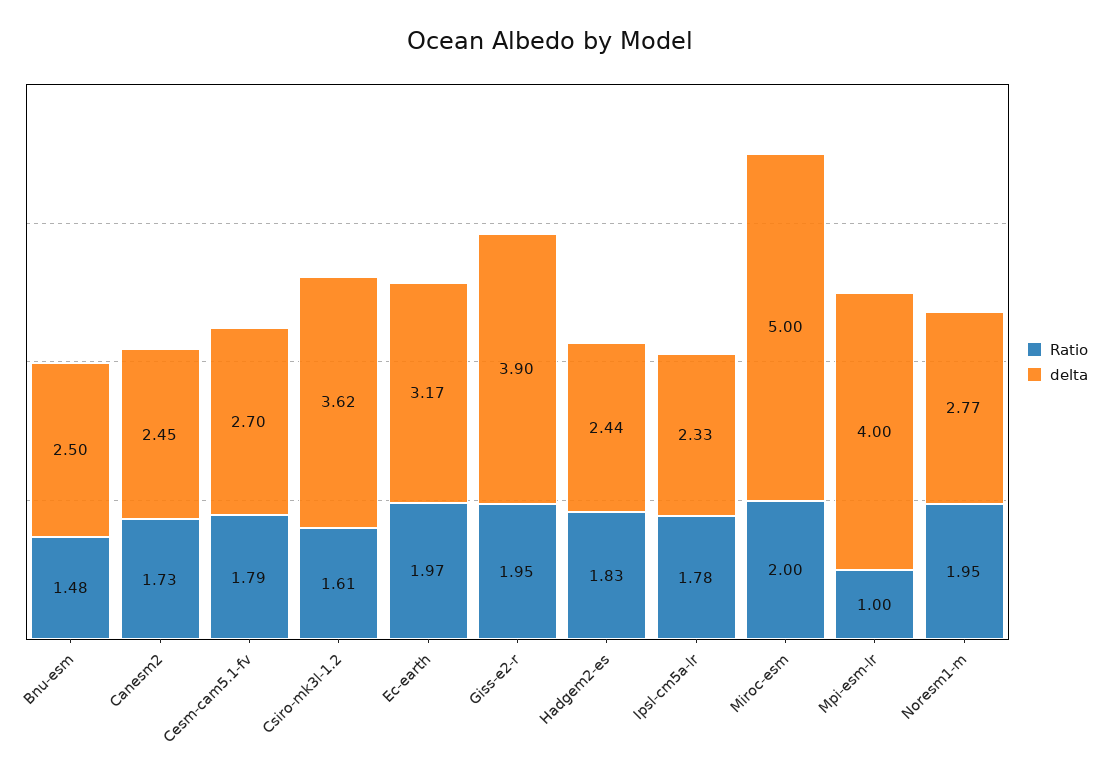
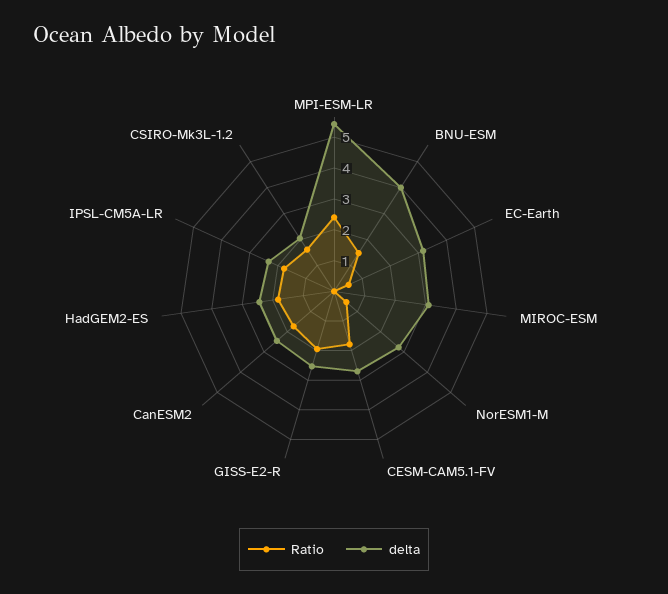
delta, Bnu-esm: 2.5 -> 4
delta, Csiro-mk3l-1.2: 3.62 -> 2
Ratio, Ec-earth: 1.97 -> 0.5
delta, Giss-e2-r: 3.9 -> 2.5
Ratio, Miroc-esm: 2 -> 0
delta, Miroc-esm: 5 -> 3
Ratio, Mpi-esm-lr: 1 -> 2.5
delta, Mpi-esm-lr: 4 -> 5.5
Ratio, Noresm1-m: 1.95 -> 0.5

